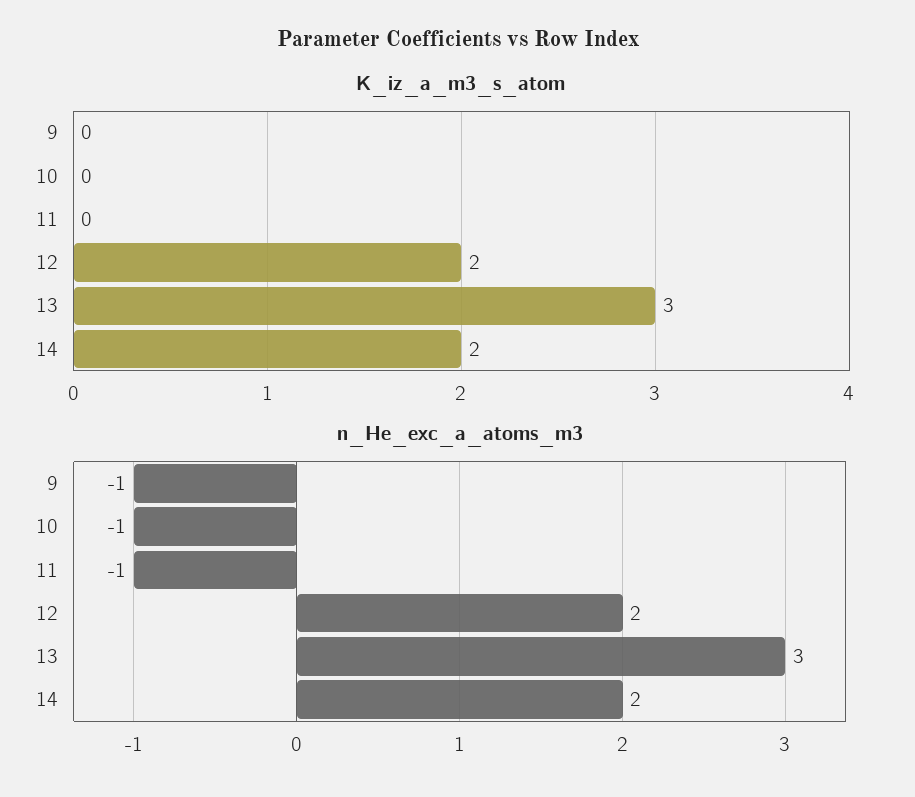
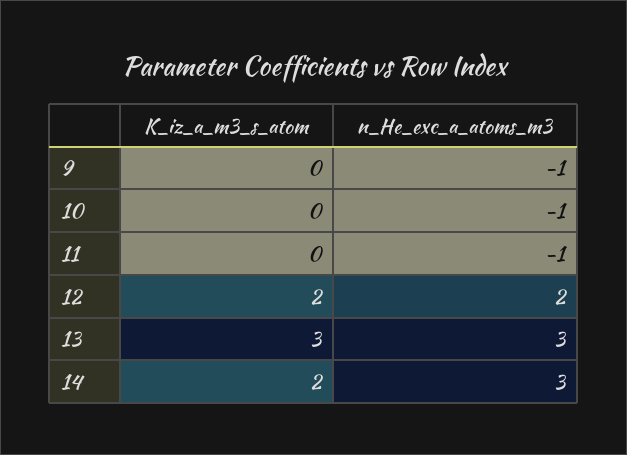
n_He_exc_a_atoms_m3, 14: 2 -> 3

